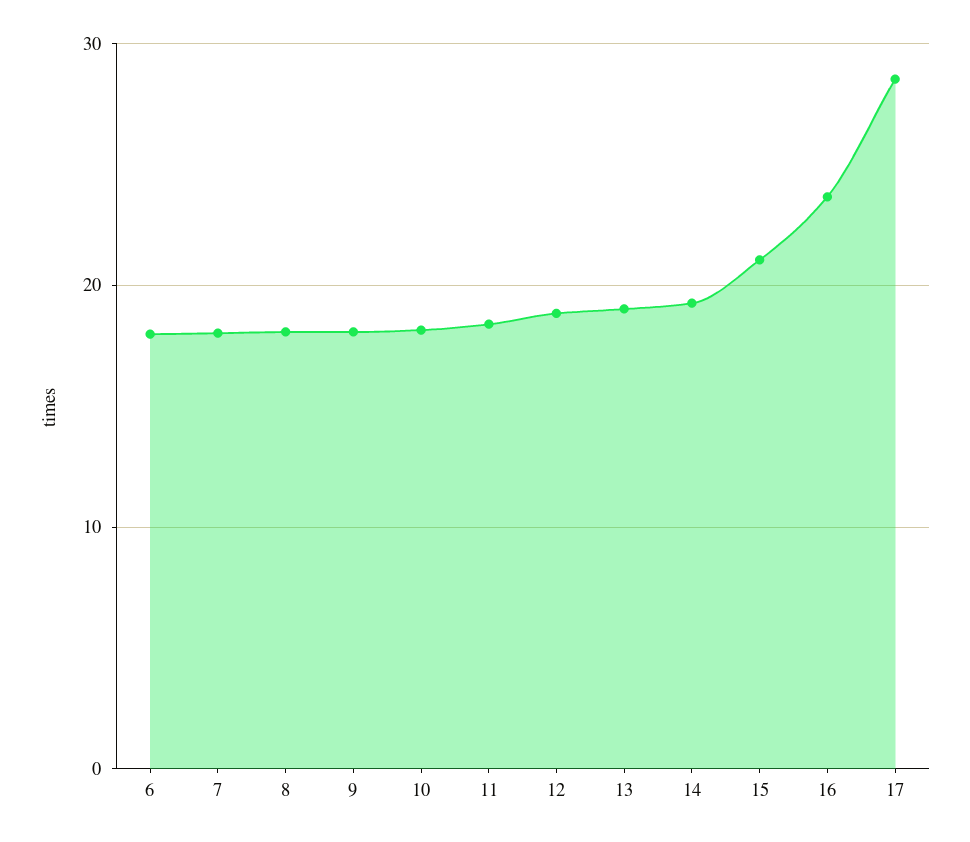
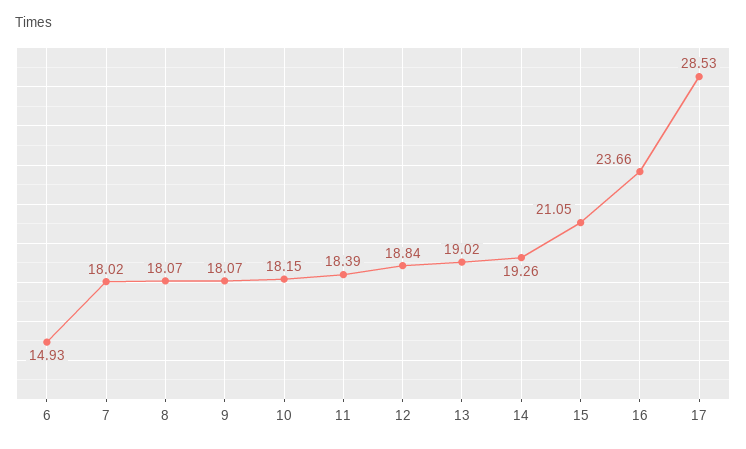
6: 18 -> 14.93

